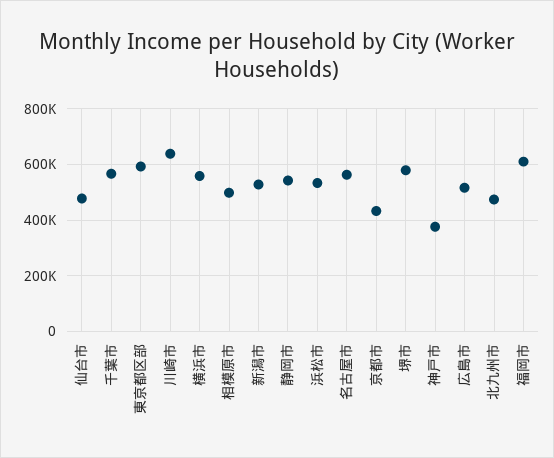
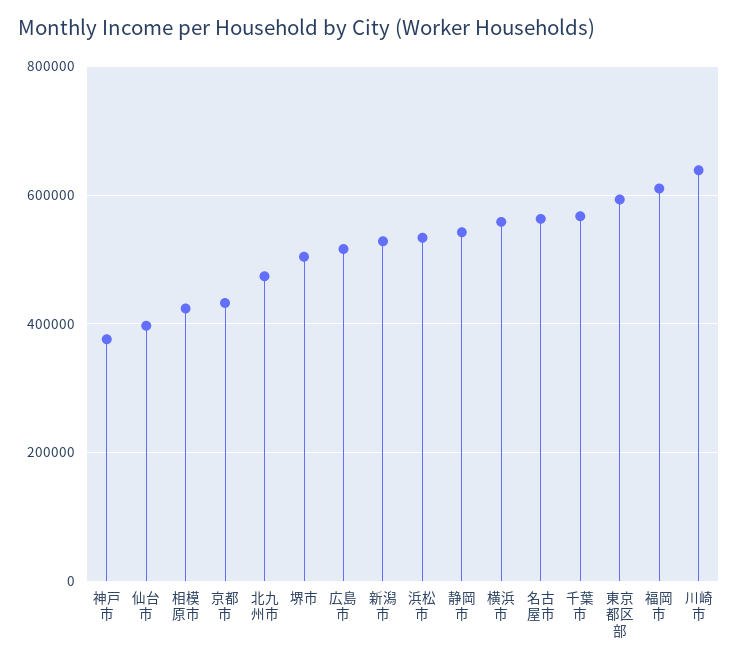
仙台市: 475000 -> 400000
相模原市: 500000 -> 420000
堺市: 575000 -> 500000

